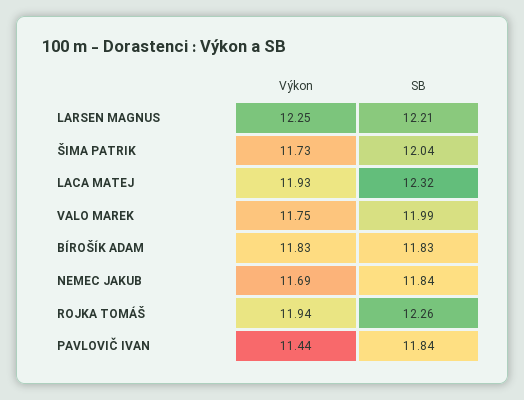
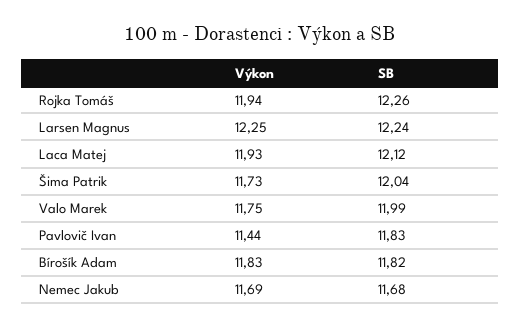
SB, LARSEN MAGNUS: 12.21 -> 12.24
SB, LACA MATEJ: 12.32 -> 12.12
SB, BÍROŠÍK ADAM: 11.83 -> 11.82
SB, NEMEC JAKUB: 11.84 -> 11.68
SB, PAVLOVIČ IVAN: 11.84 -> 11.83

